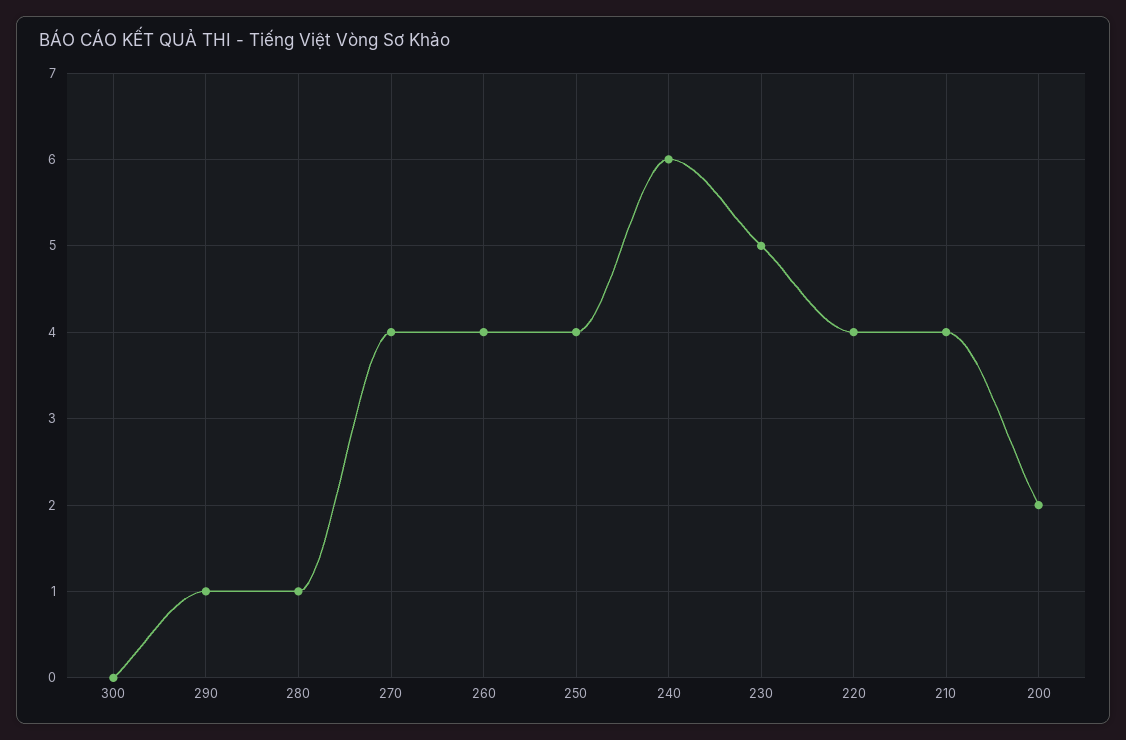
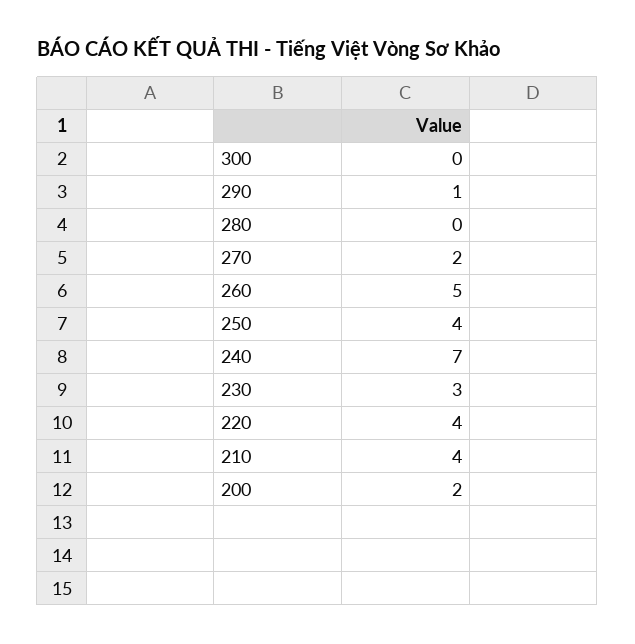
280: 1 -> 0
270: 4 -> 2
260: 4 -> 5
240: 6 -> 7
230: 5 -> 3

